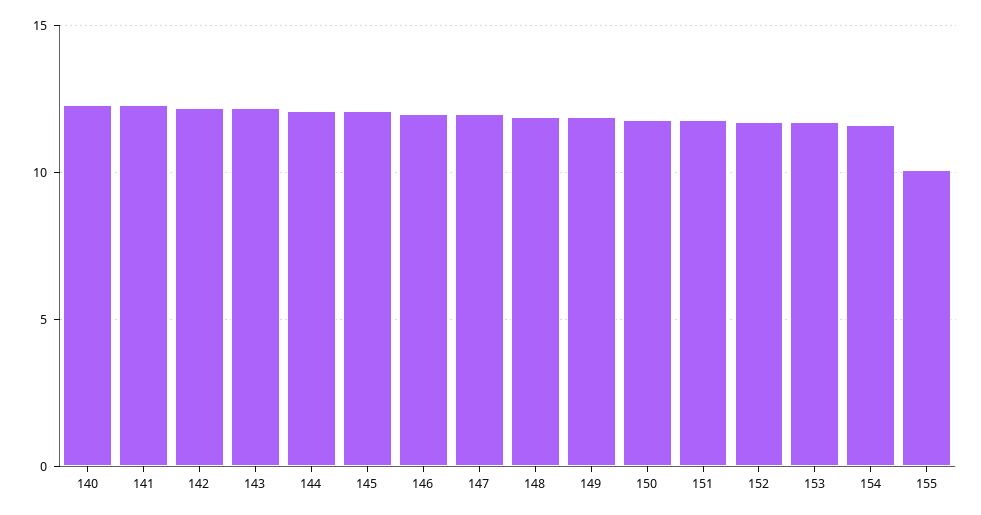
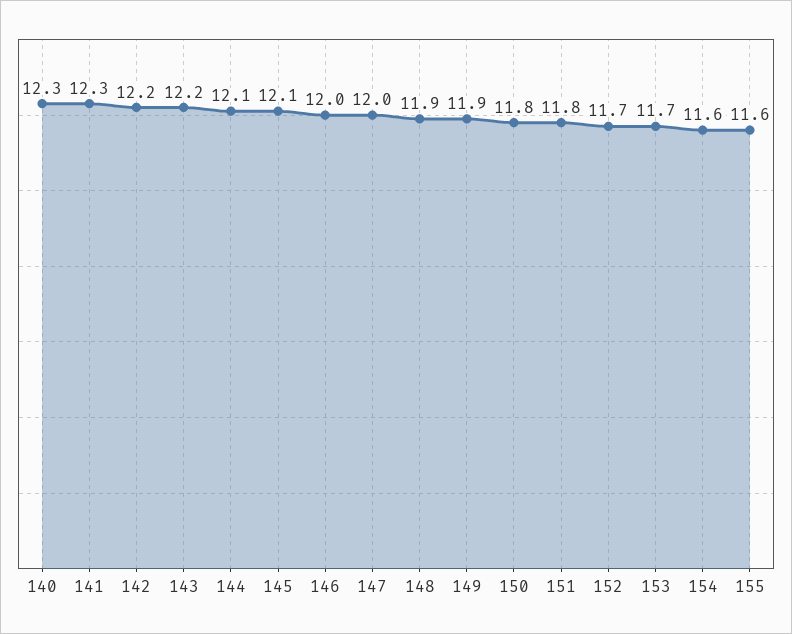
155: 10 -> 11.6

